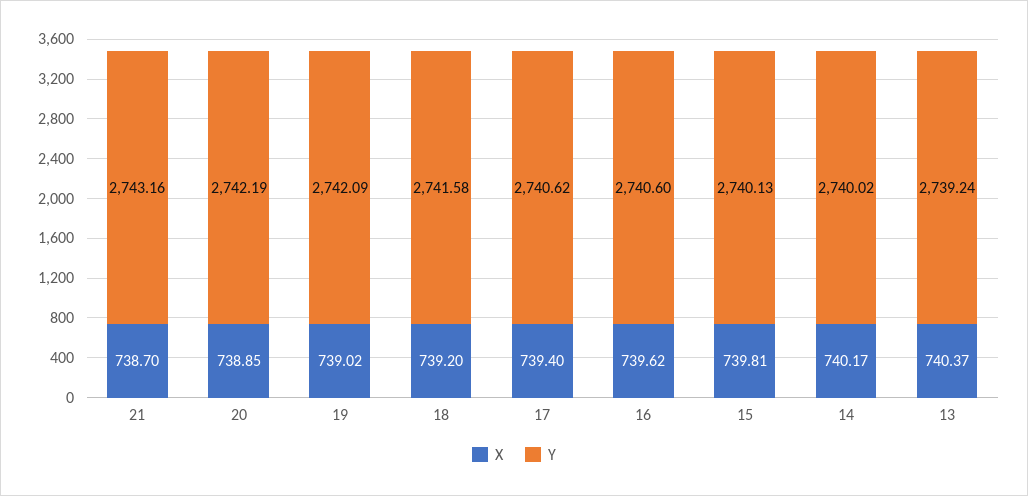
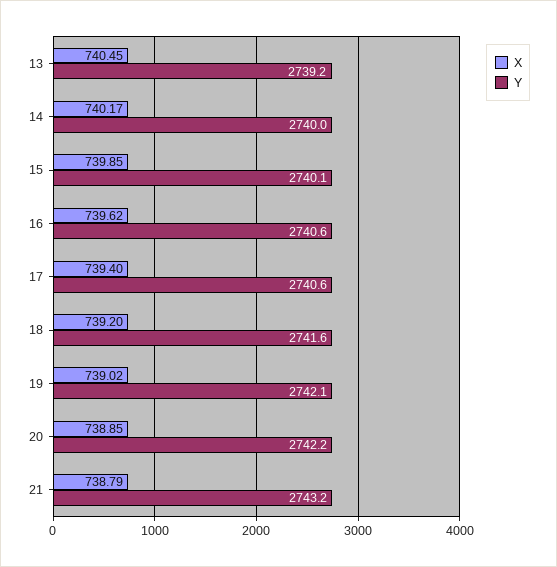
X, 21: 738.7 -> 738.79
X, 15: 739.81 -> 739.85
X, 13: 740.37 -> 740.45

